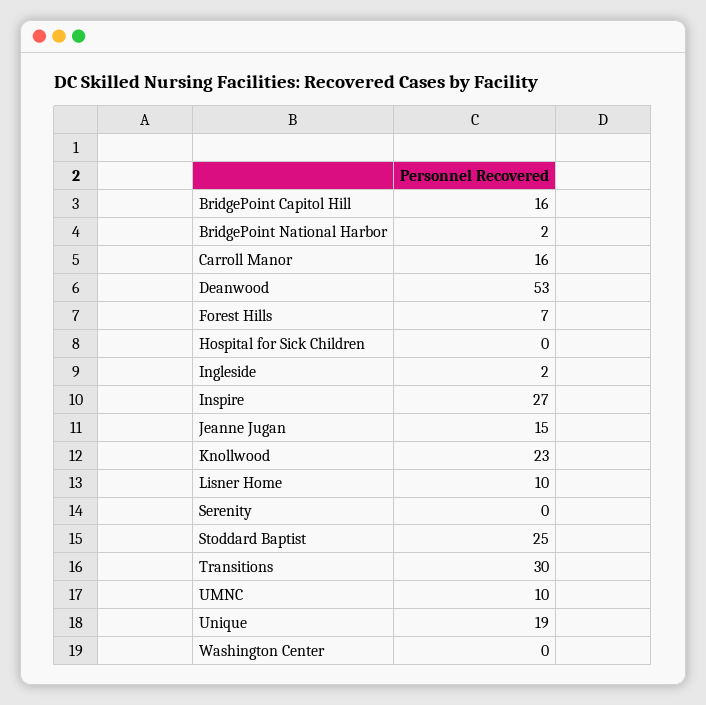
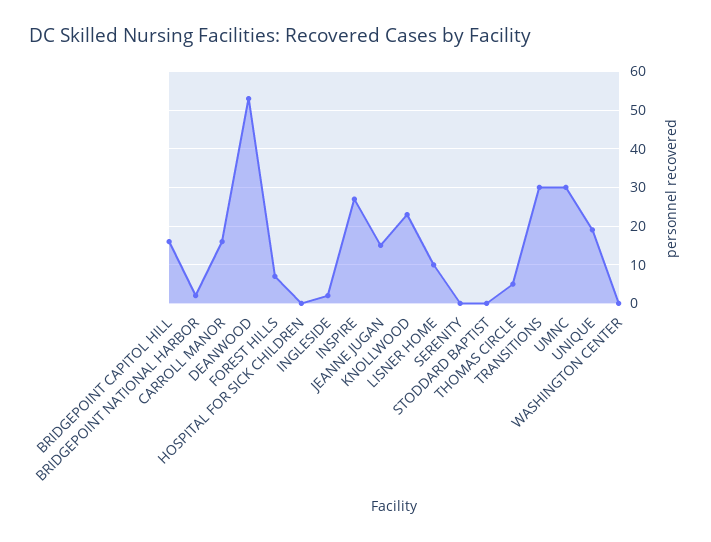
Stoddard Baptist: 25 -> 0
UMNC: 10 -> 30
THOMAS CIRCLE: none -> 5

